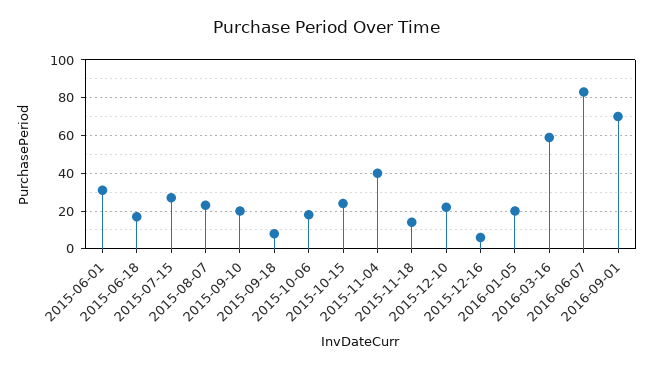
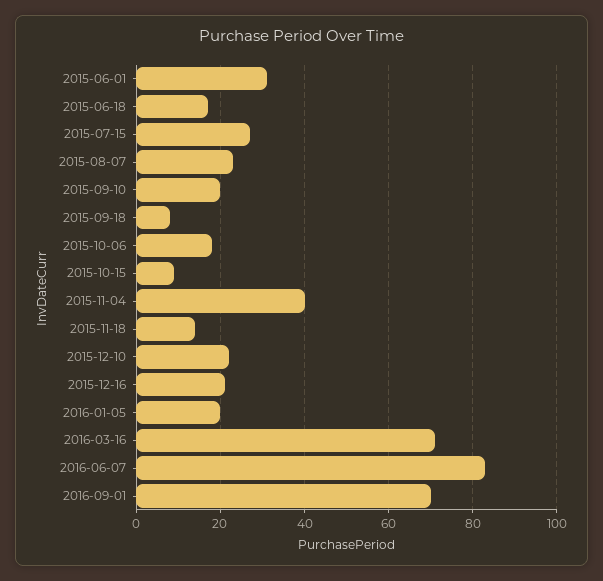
2015-10-15: 25 -> 10
2015-12-16: 5 -> 20
2016-03-16: 60 -> 70

